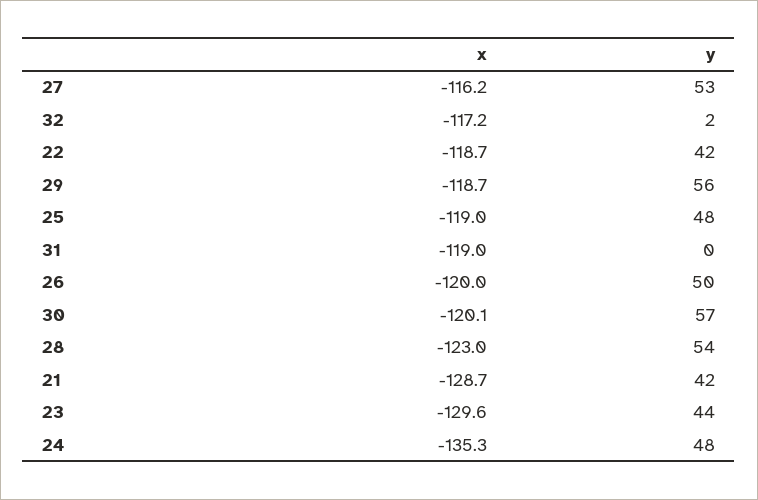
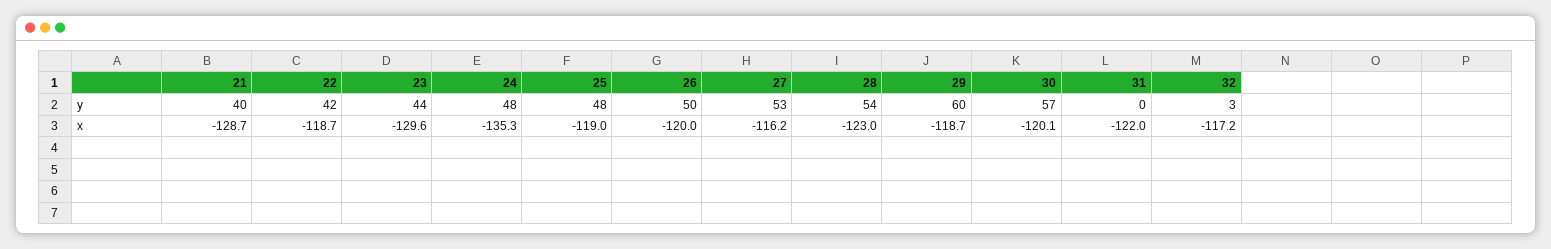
y, 32: 2 -> 3
y, 29: 56 -> 60
x, 31: -119 -> -122
y, 21: 42 -> 40

